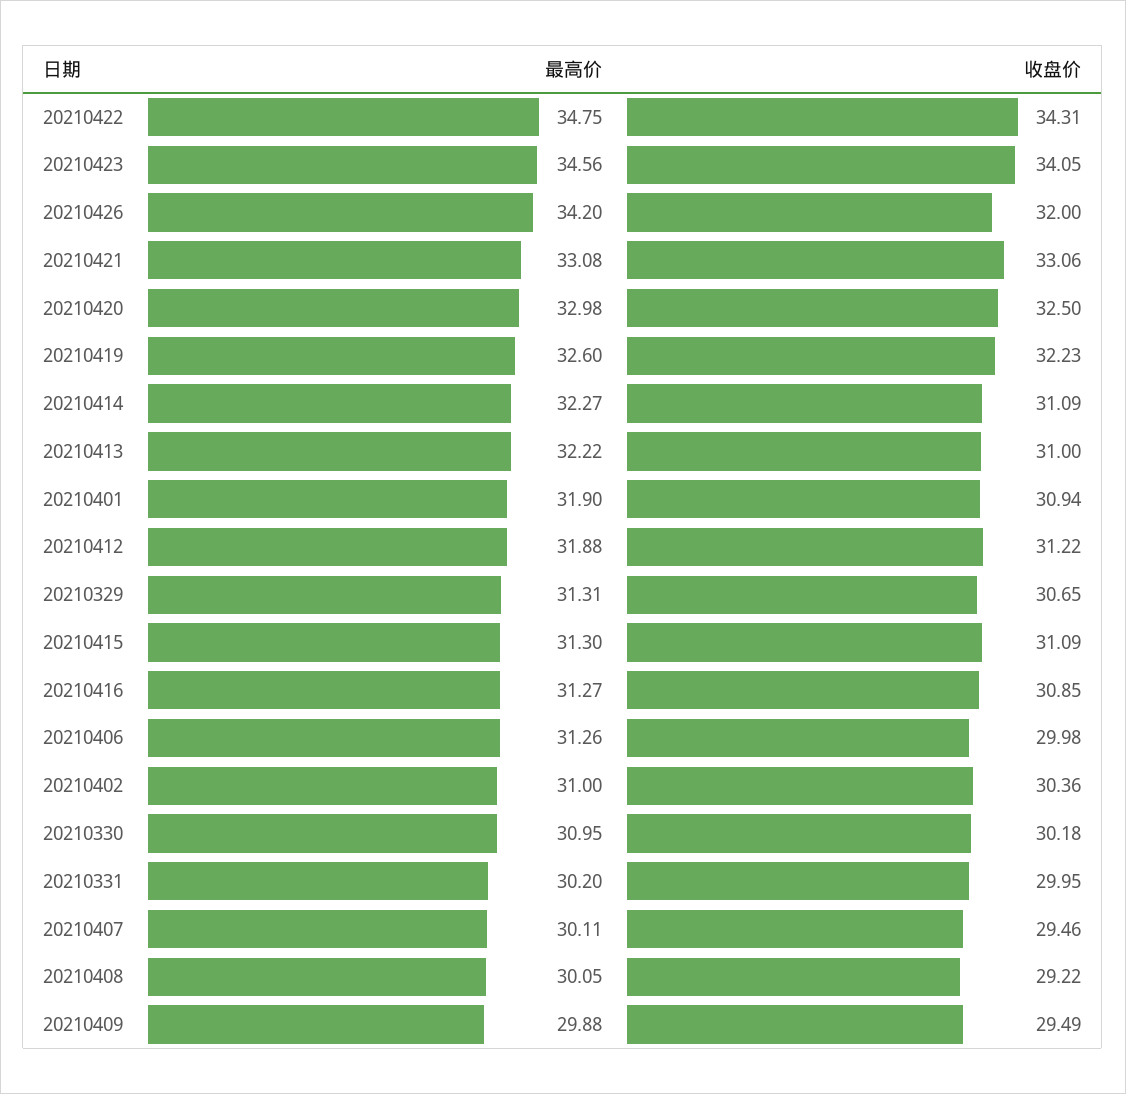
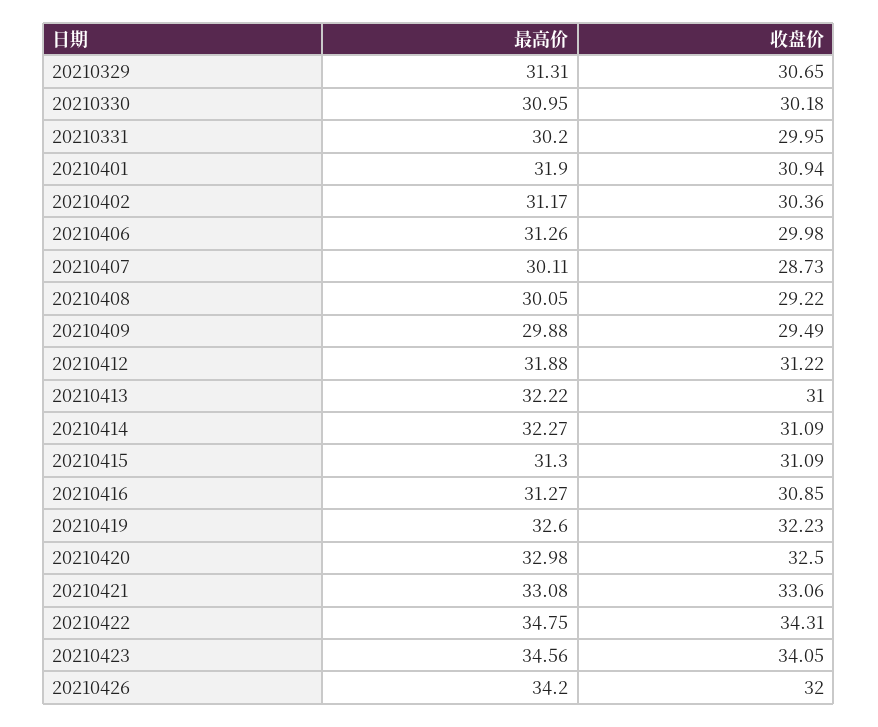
最高价, 20210402: 31 -> 31.17
收盘价, 20210407: 29.46 -> 28.73

